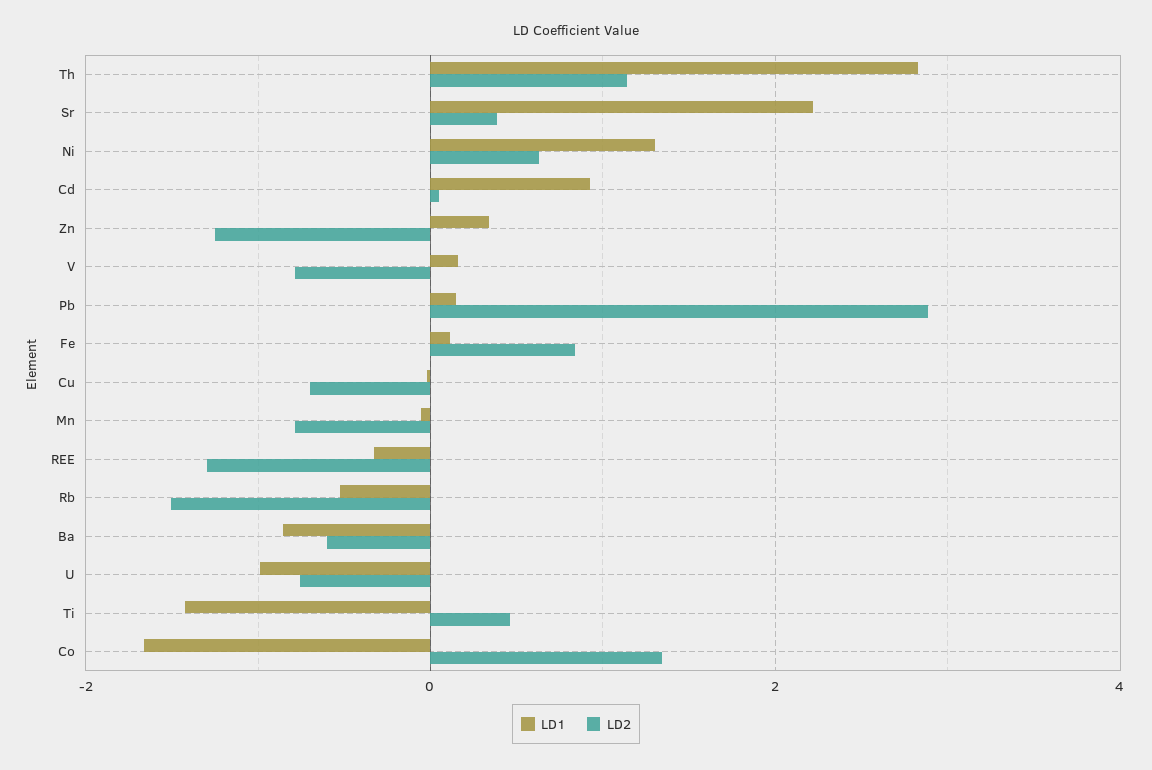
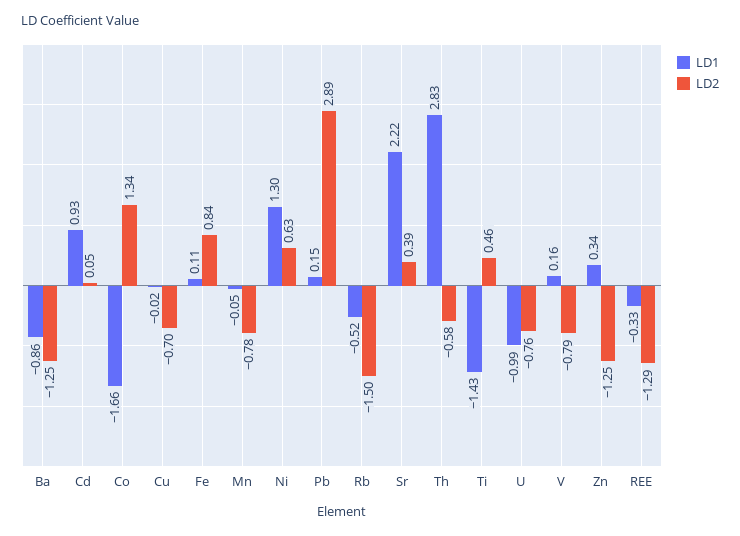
LD2, Th: 1.2 -> -0.58
LD2, Ba: -0.6 -> -1.25

